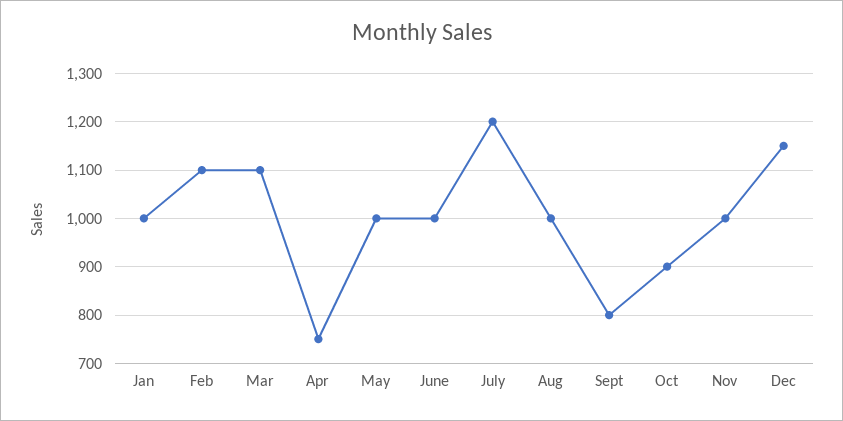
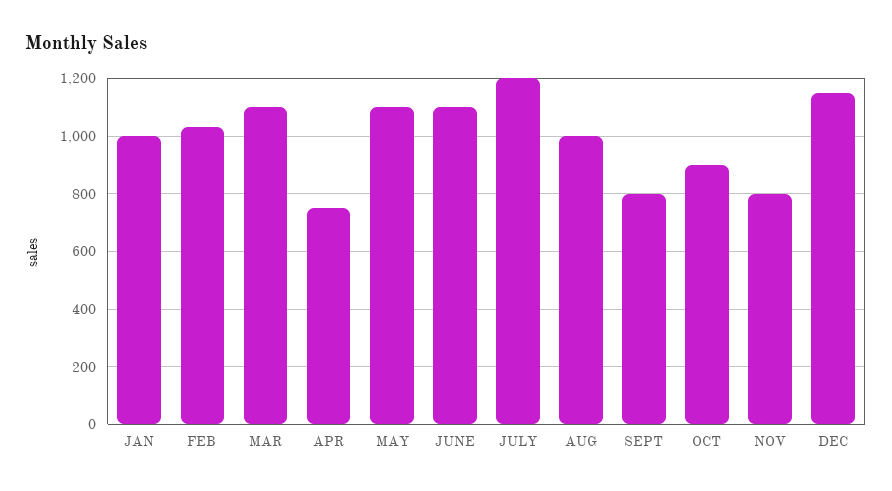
Feb: 1100 -> 1025
May: 1000 -> 1100
June: 1000 -> 1100
Nov: 1000 -> 800

